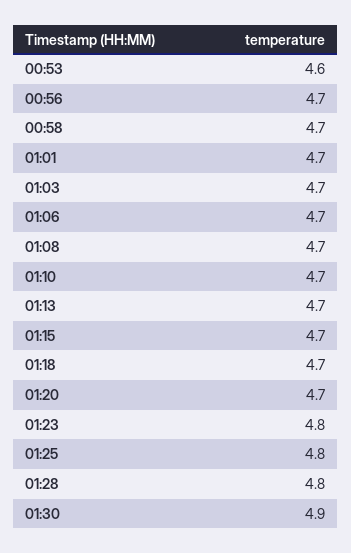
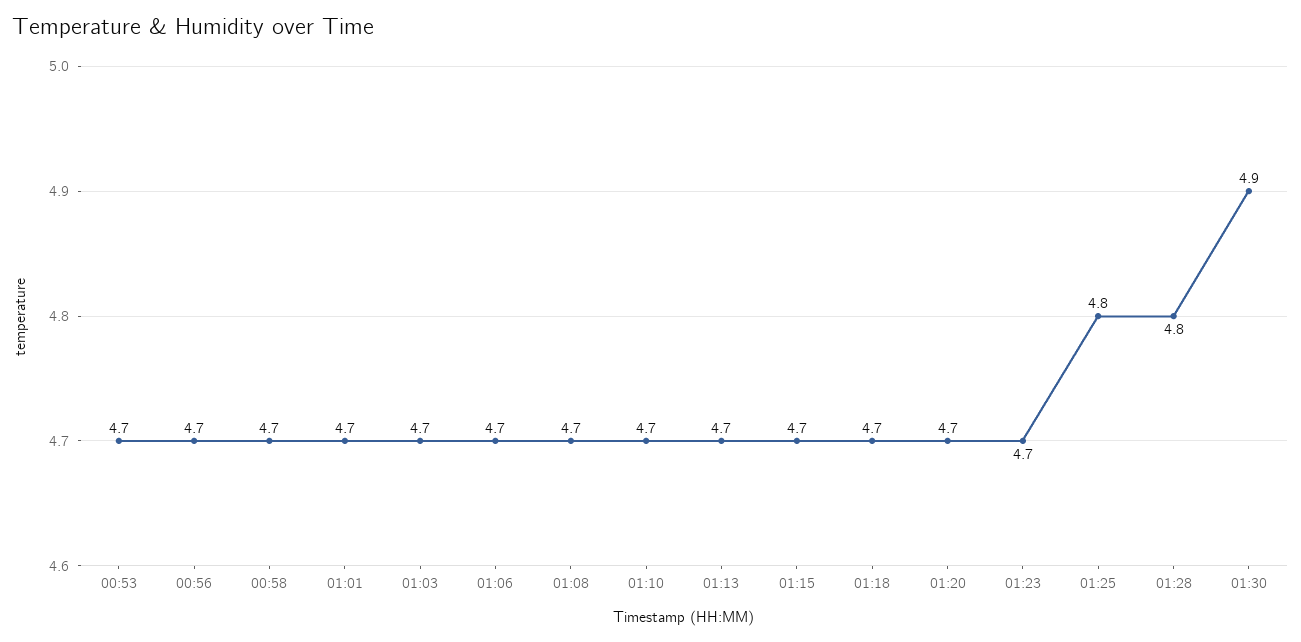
00:53: 4.6 -> 4.7
01:23: 4.8 -> 4.7

